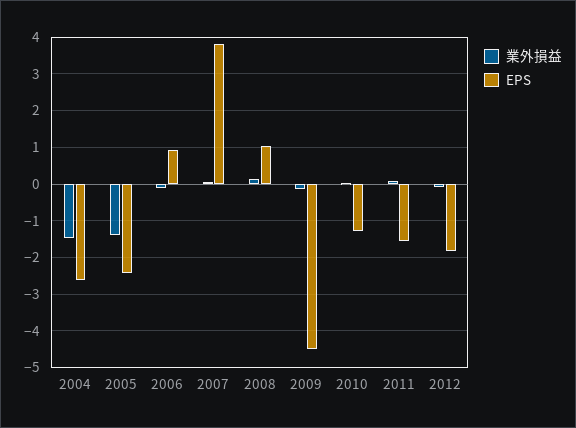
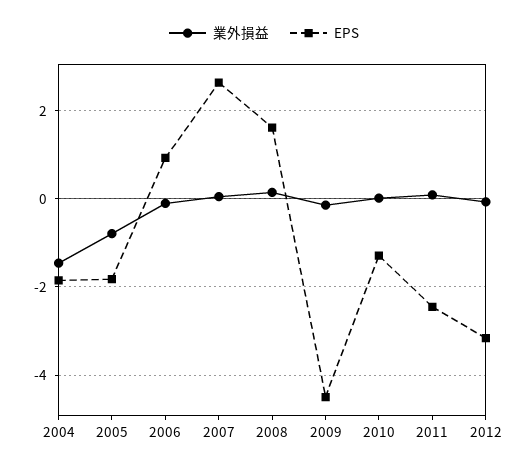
EPS, 2004: -2.6 -> -1.8
業外損益, 2005: -1.4 -> -0.8
EPS, 2005: -2.4 -> -1.8
EPS, 2007: 3.8 -> 2.6
EPS, 2008: 1 -> 1.6
EPS, 2011: -1.6 -> -2.4
EPS, 2012: -1.8 -> -3.2

